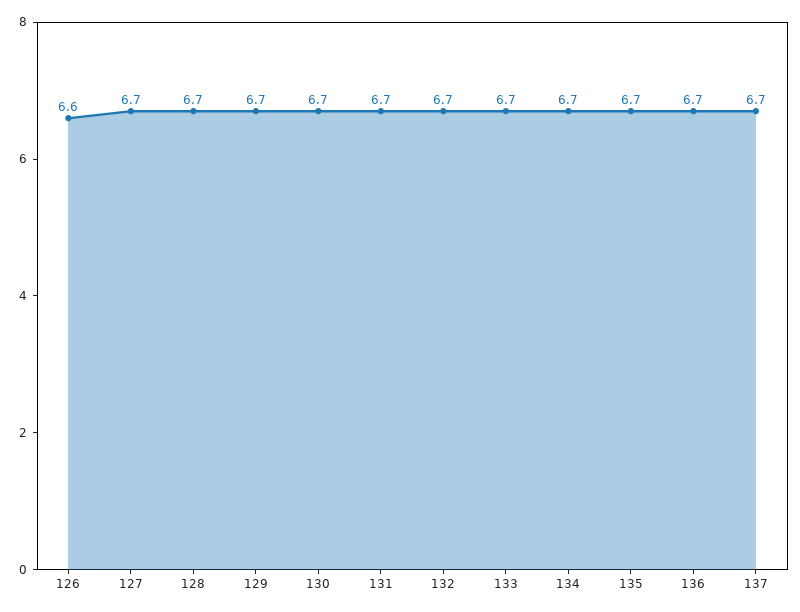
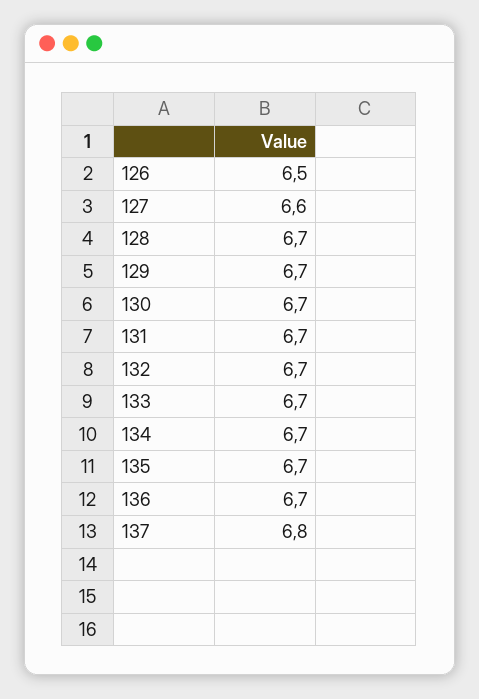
126: 6.6 -> 6.5
127: 6.7 -> 6.6
137: 6.7 -> 6.8

